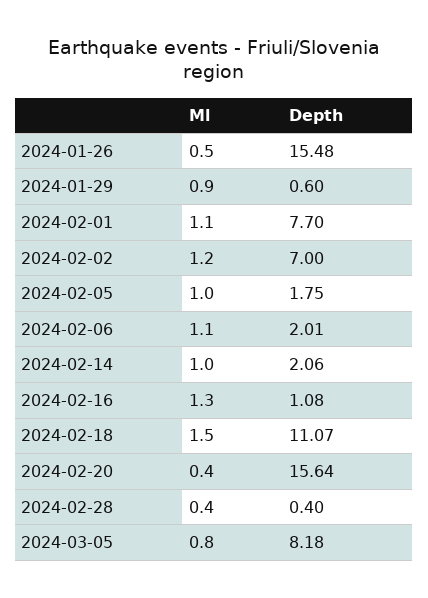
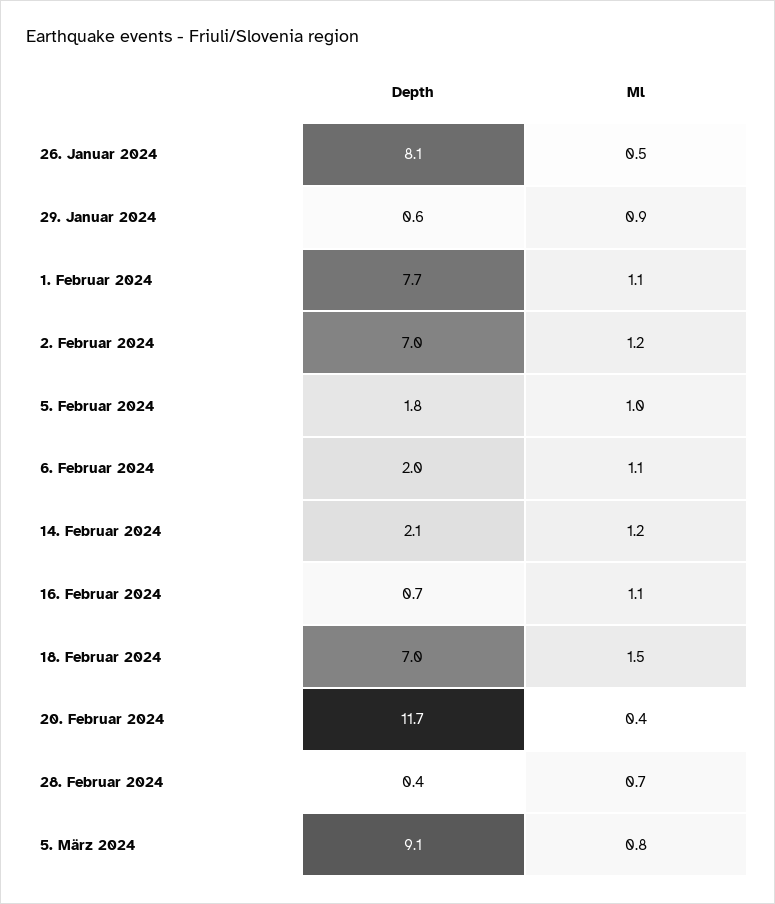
Depth, 2024-01-26: 15.48 -> 8.1
Ml, 2024-02-14: 1 -> 1.2
Ml, 2024-02-16: 1.3 -> 1.1
Depth, 2024-02-16: 1.08 -> 0.7
Depth, 2024-02-18: 11.07 -> 7
Depth, 2024-02-20: 15.64 -> 11.7
Ml, 2024-02-28: 0.4 -> 0.7
Depth, 2024-03-05: 8.18 -> 9.1

